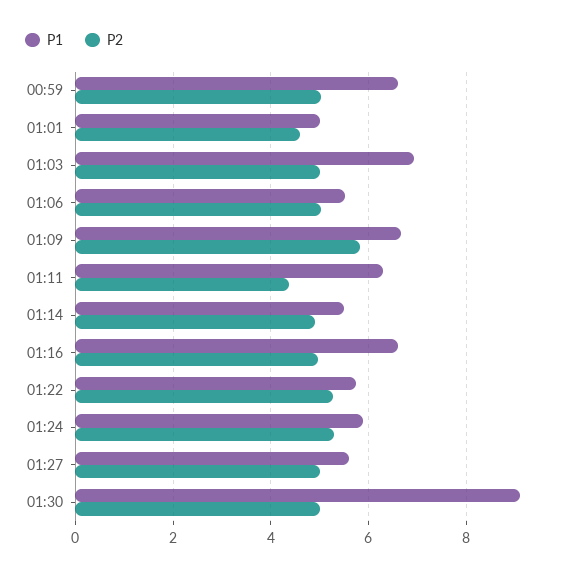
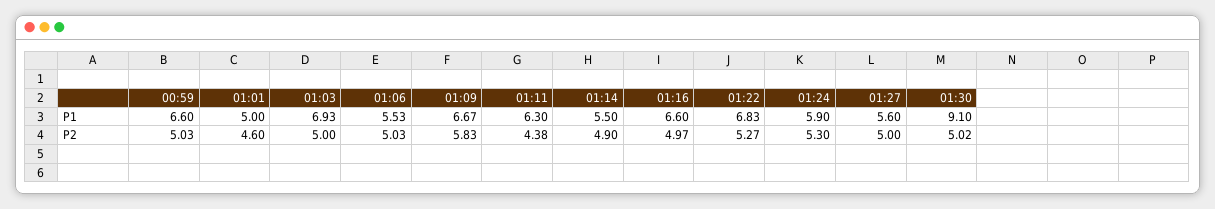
P1, 01:22: 5.8 -> 6.83

